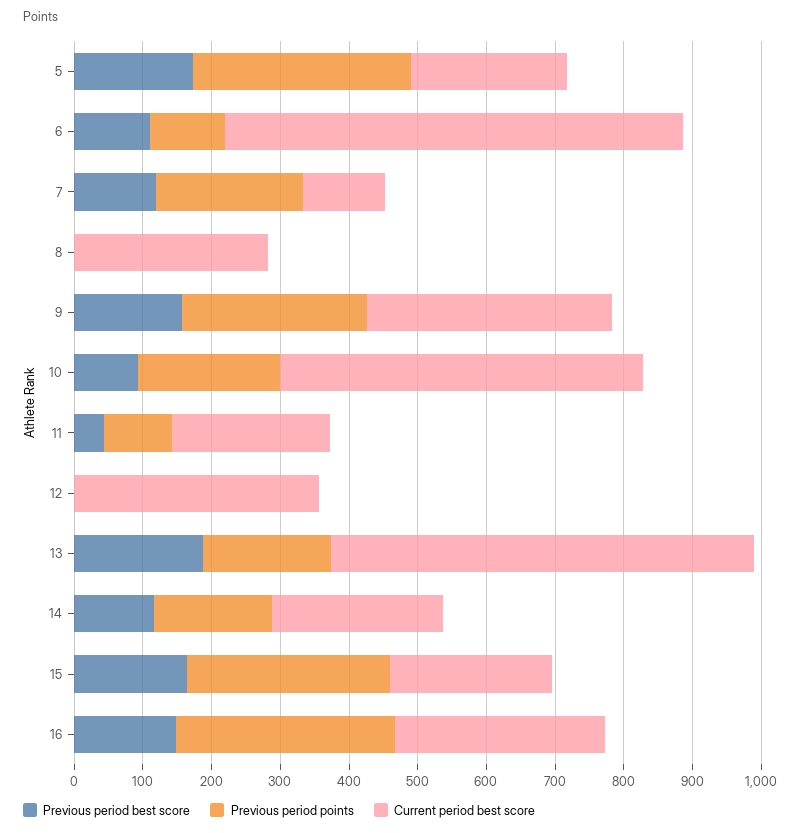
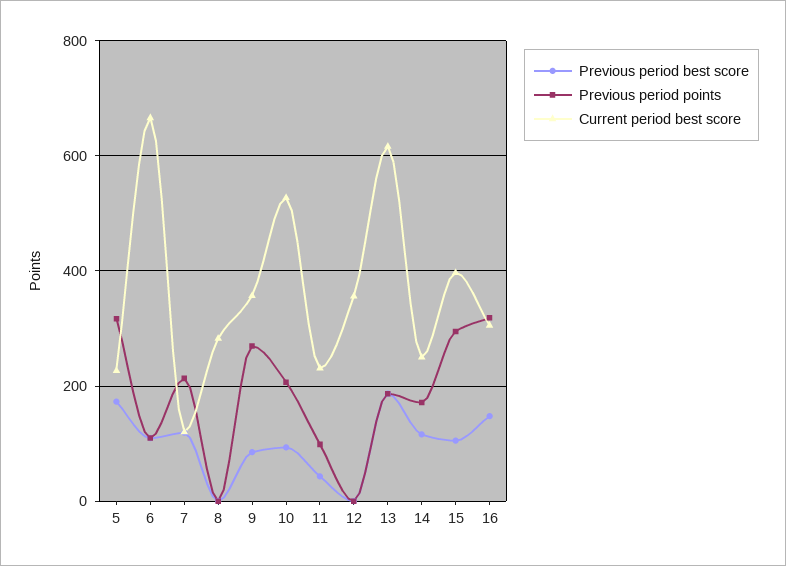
Previous period best score, 9: 160 -> 80
Previous period best score, 15: 160 -> 100
Current period best score, 15: 240 -> 400

